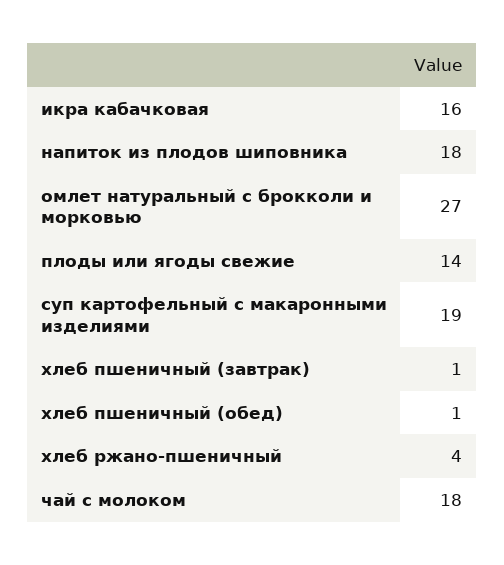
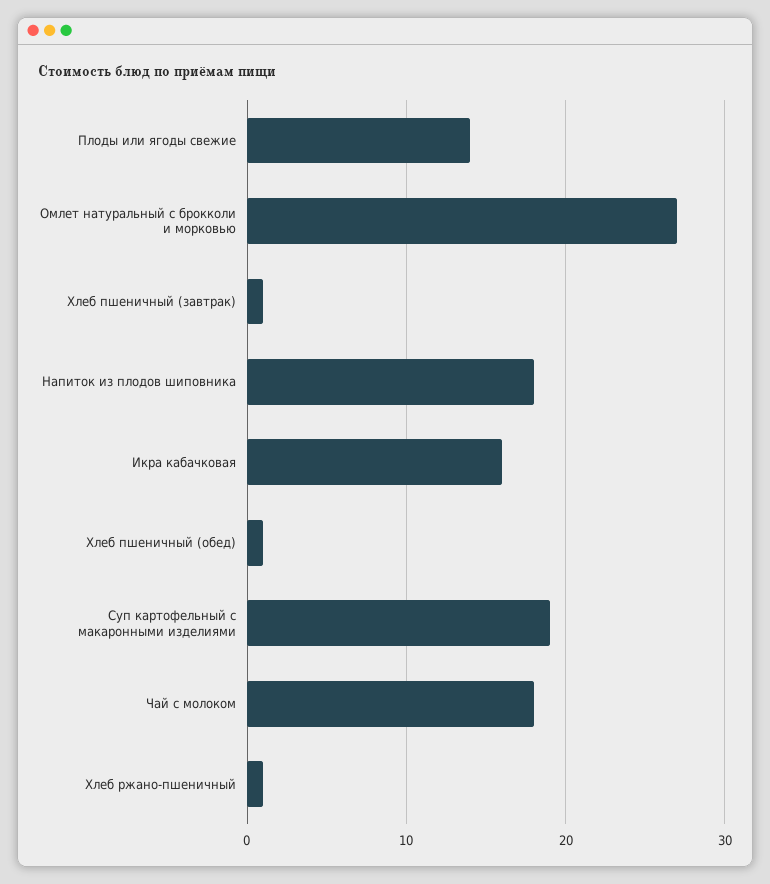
хлеб ржано-пшеничный: 4 -> 1

